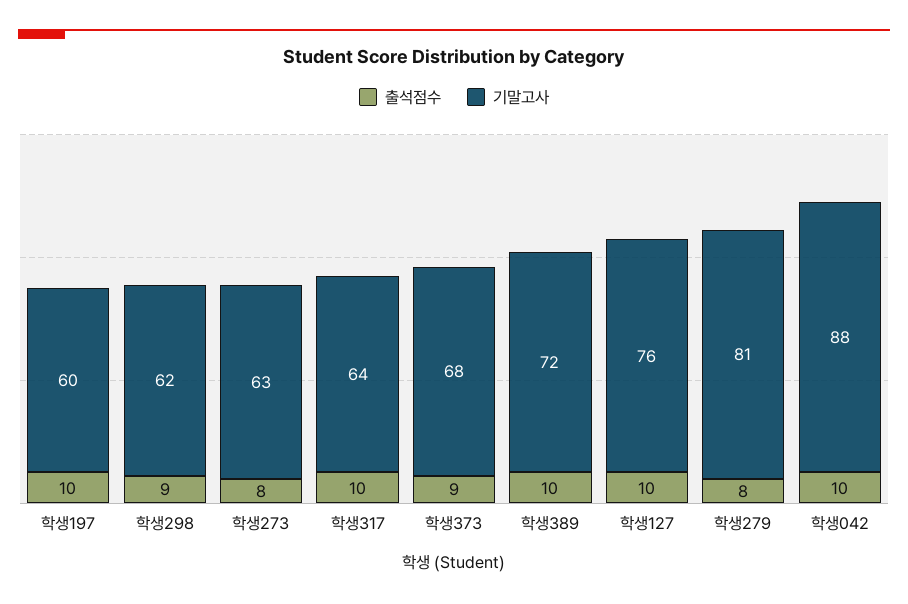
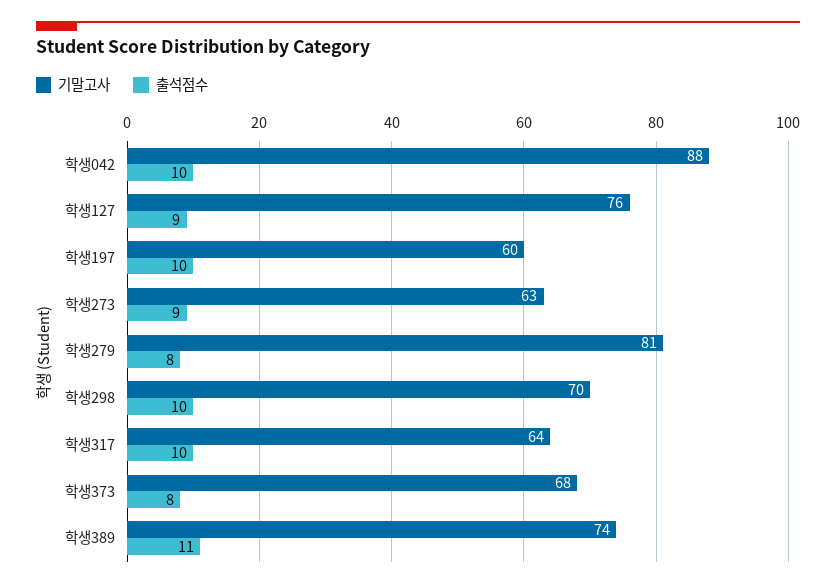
출석점수, 학생298: 9 -> 10
기말고사, 학생298: 62 -> 70
출석점수, 학생273: 8 -> 9
출석점수, 학생373: 9 -> 8
출석점수, 학생389: 10 -> 11
기말고사, 학생389: 72 -> 74
출석점수, 학생127: 10 -> 9

